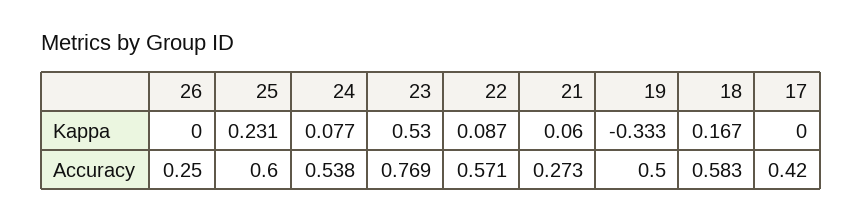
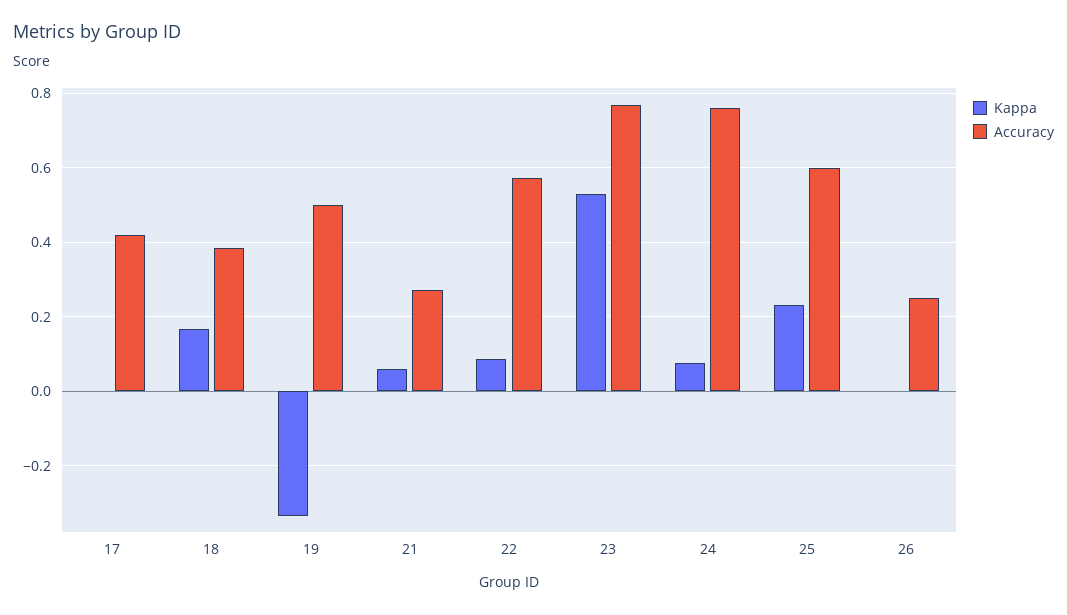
Accuracy, 24: 0.538 -> 0.76
Accuracy, 18: 0.583 -> 0.38

